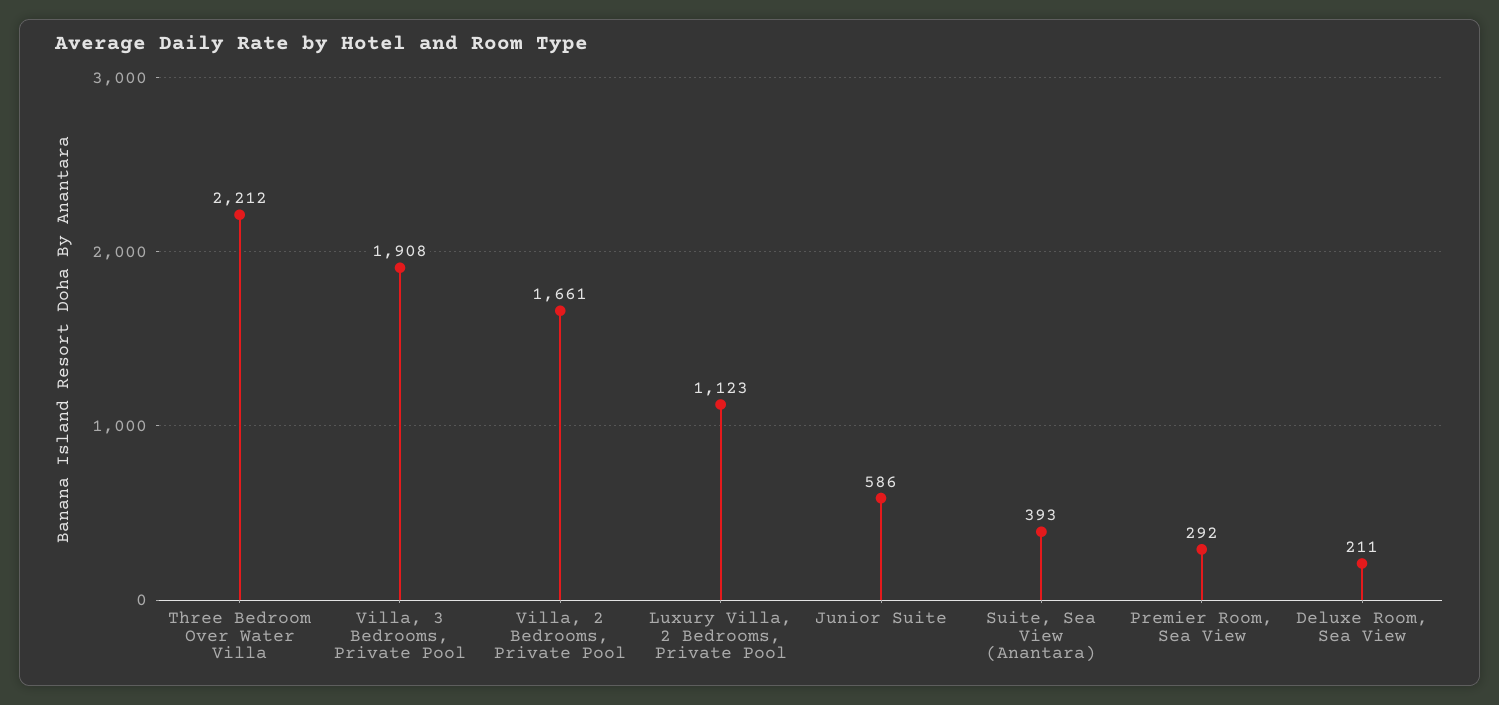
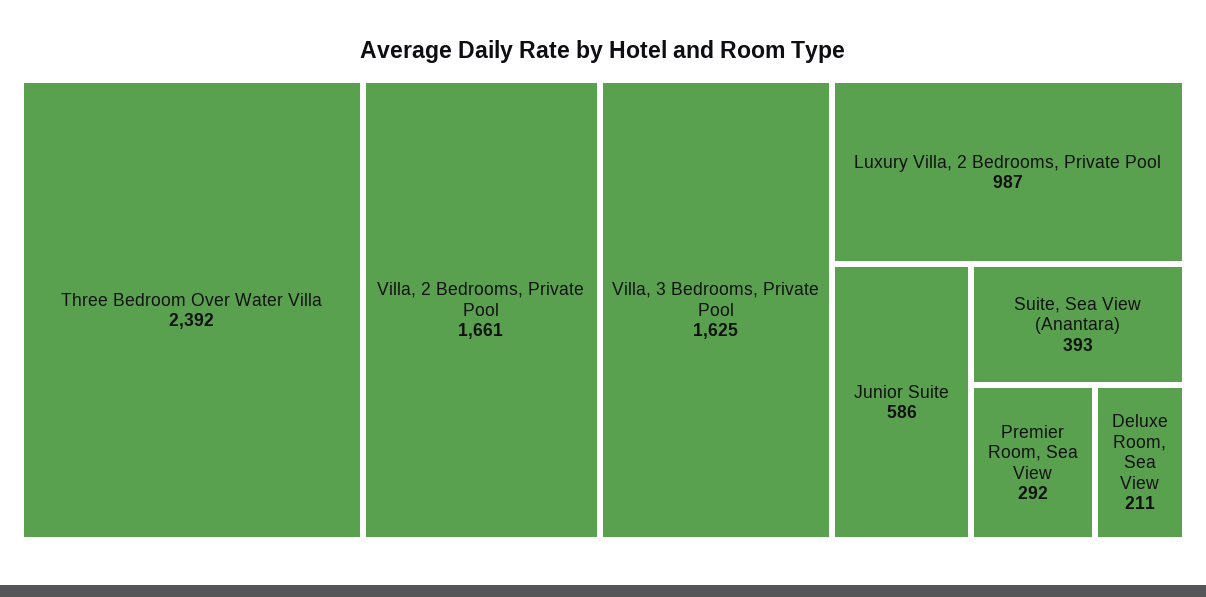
Three Bedroom Over Water Villa: 2212 -> 2392
Villa, 3 Bedrooms, Private Pool: 1908 -> 1625
Luxury Villa, 2 Bedrooms, Private Pool: 1123 -> 987

